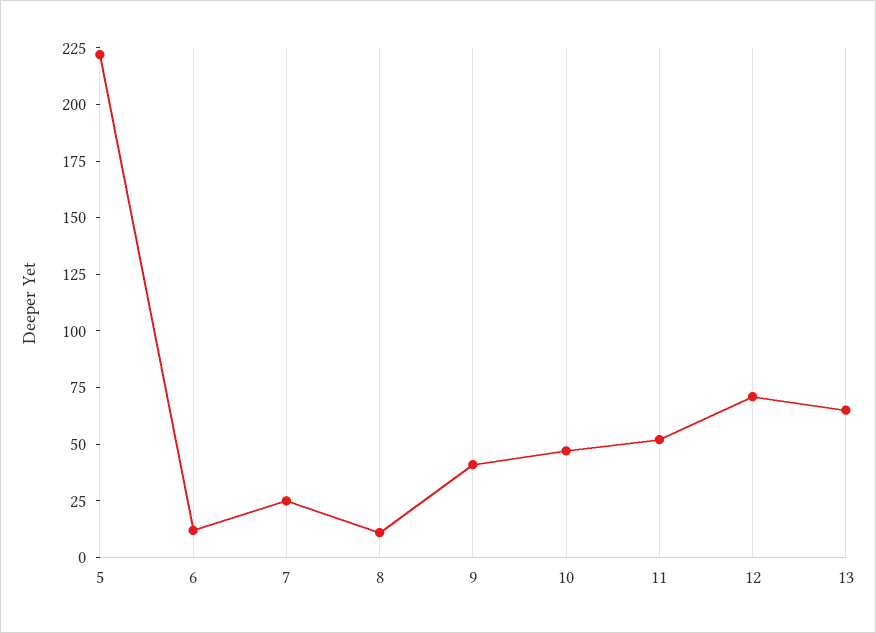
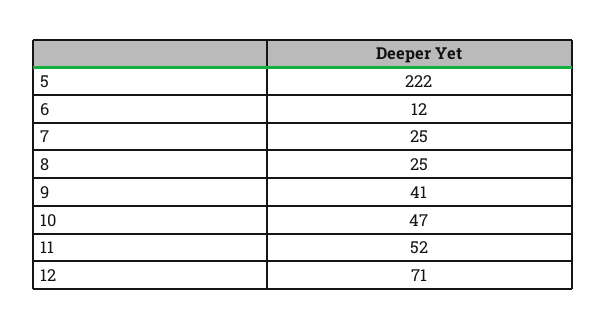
8: 10 -> 25
13: 65 -> none

